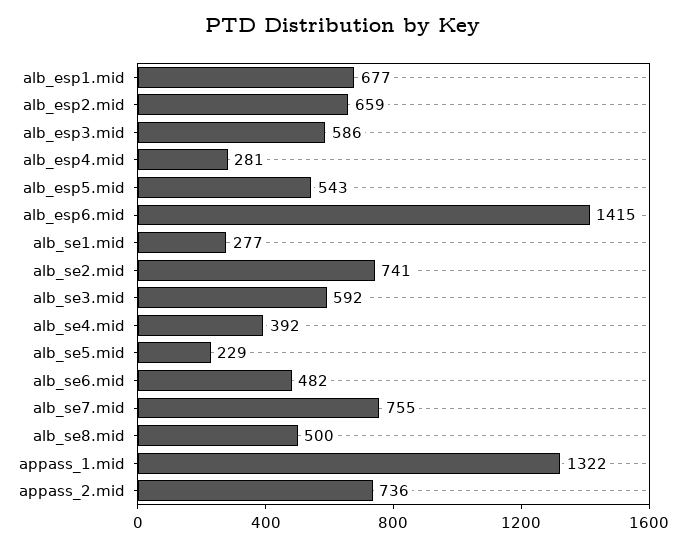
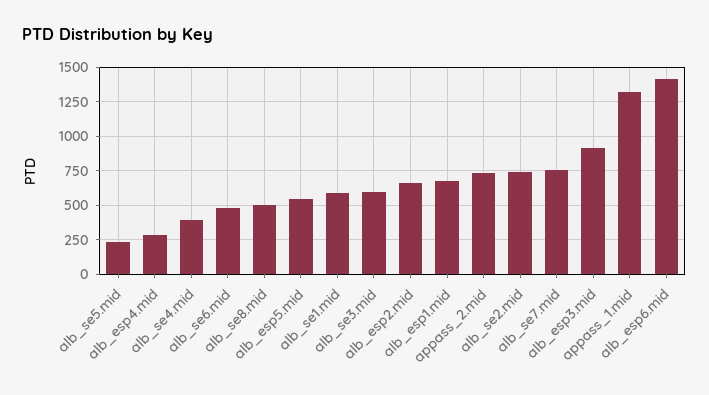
alb_esp3.mid: 586 -> 900
alb_se1.mid: 277 -> 600

